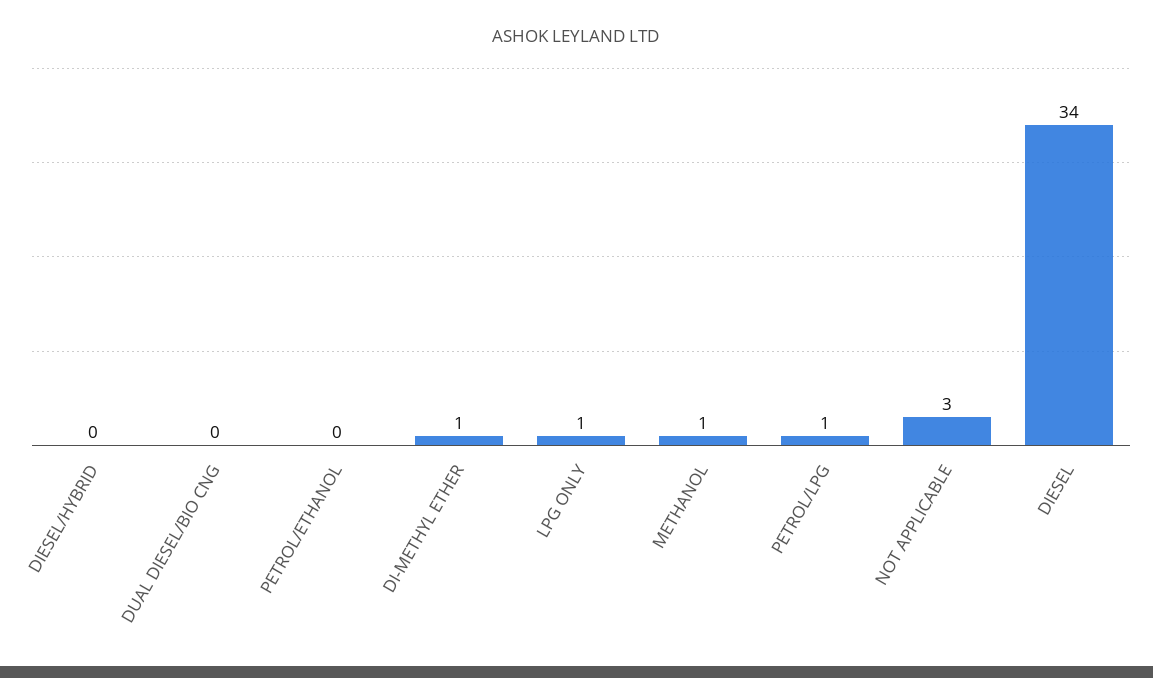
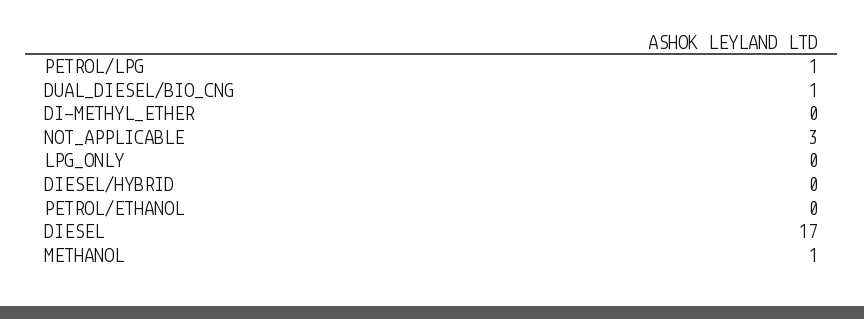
DUAL DIESEL/BIO CNG: 0 -> 1
DI-METHYL ETHER: 1 -> 0
LPG ONLY: 1 -> 0
DIESEL: 34 -> 17

